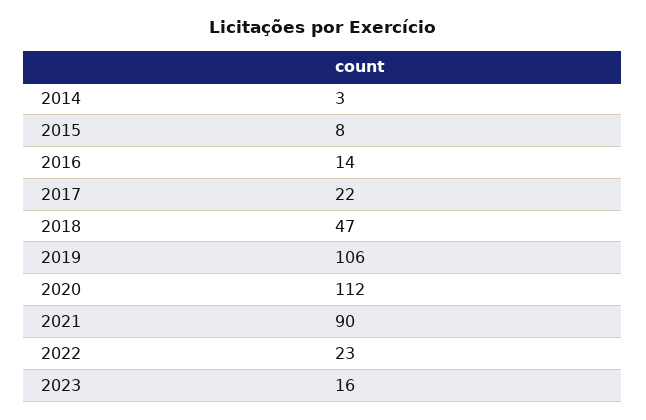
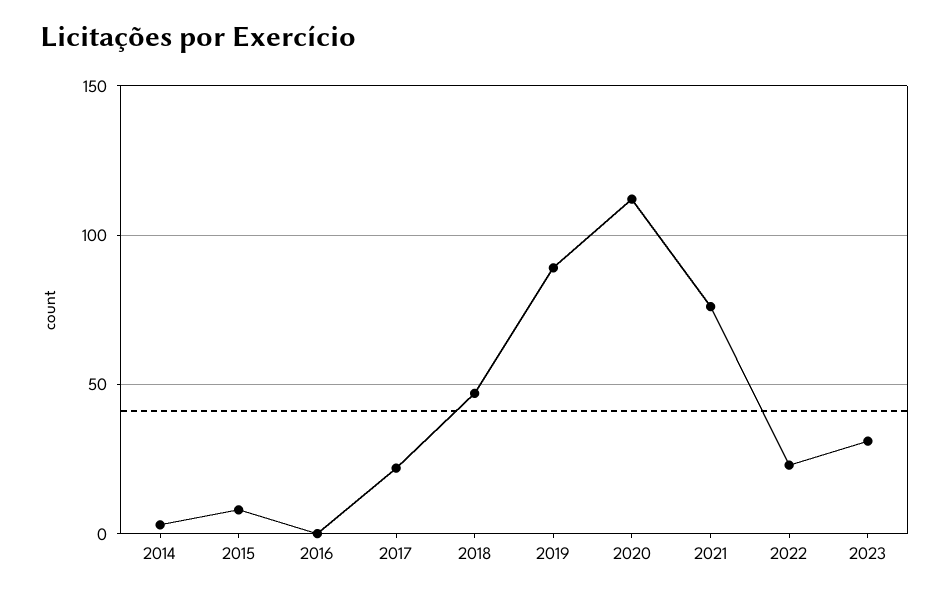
2016: 14 -> 0
2019: 106 -> 90
2021: 90 -> 75
2023: 16 -> 30

